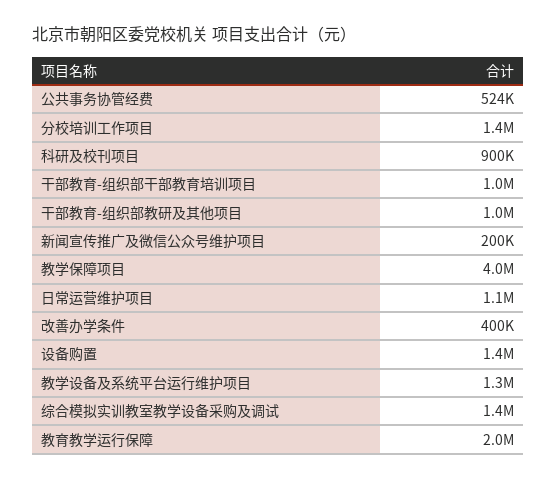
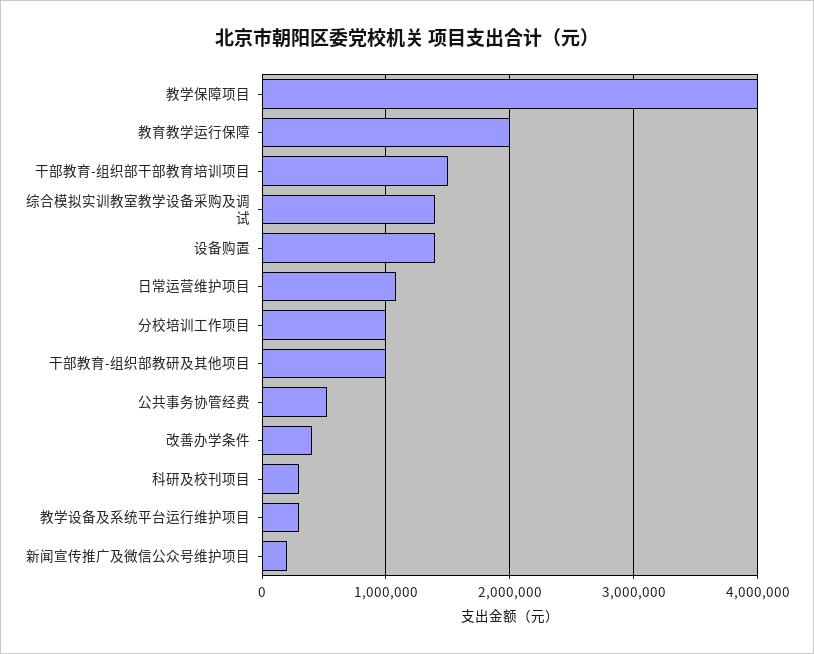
分校培训工作项目: 1400000 -> 1000000
科研及校刊项目: 900000 -> 300000
干部教育-组织部干部教育培训项目: 1000000 -> 1500000
教学设备及系统平台运行维护项目: 1300000 -> 300000

